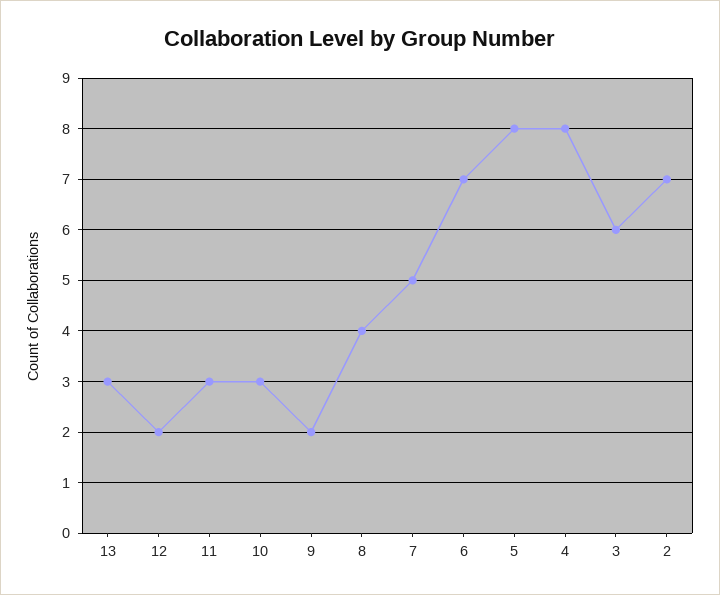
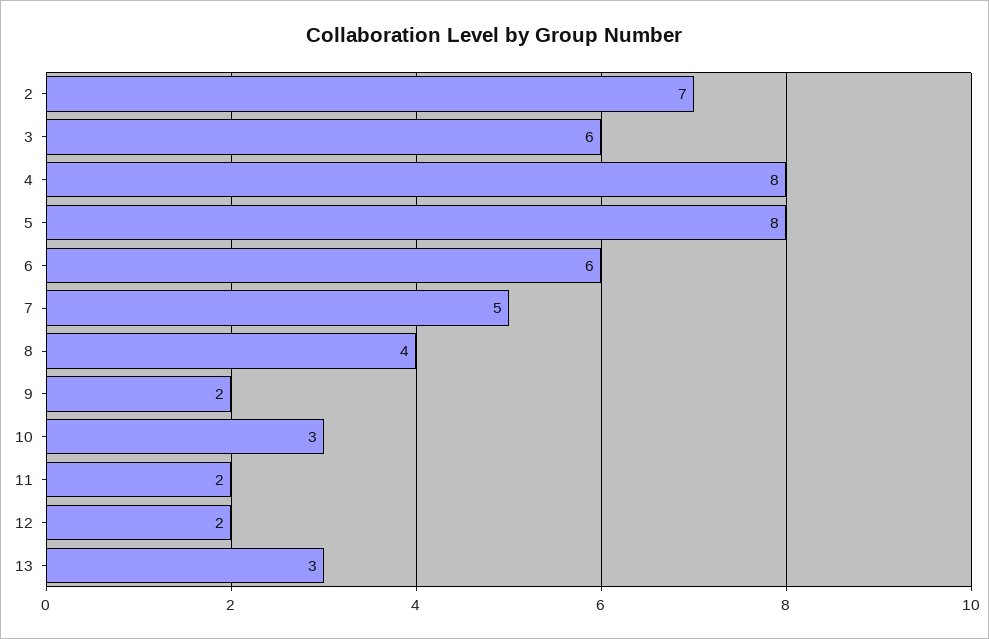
11: 3 -> 2
6: 7 -> 6

